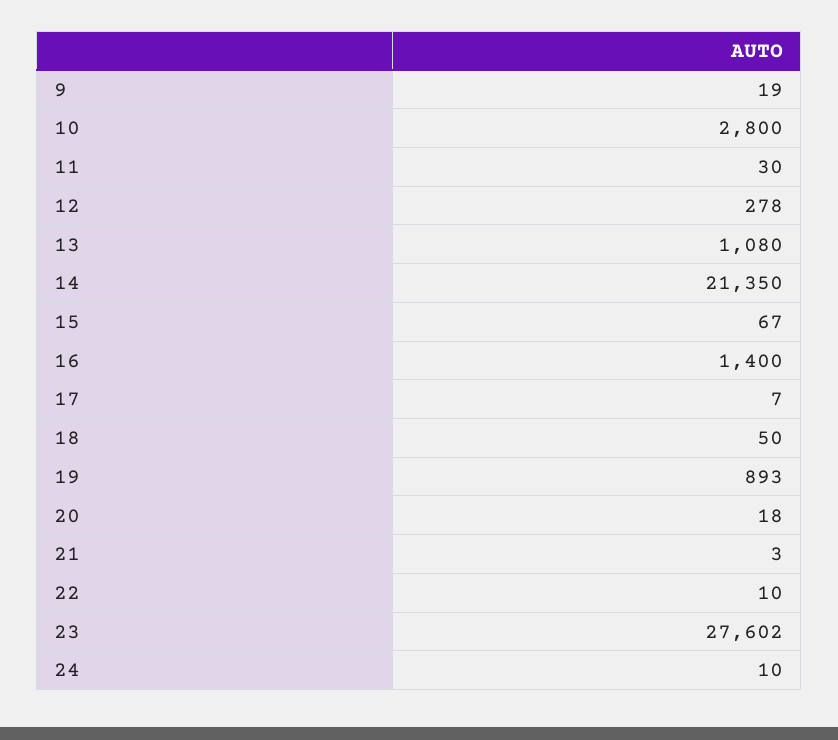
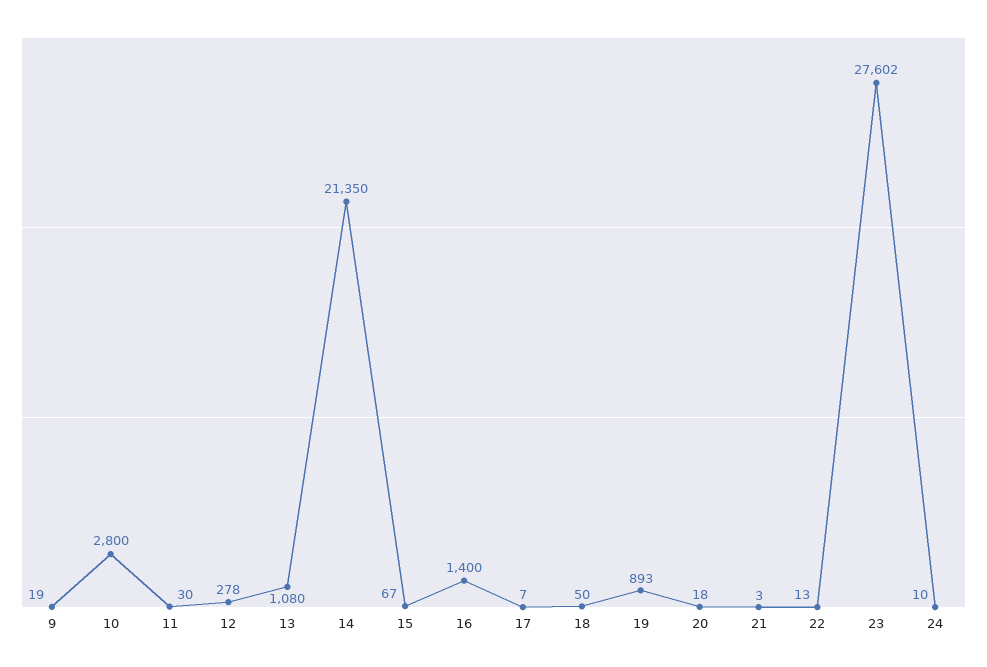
22: 10 -> 13

